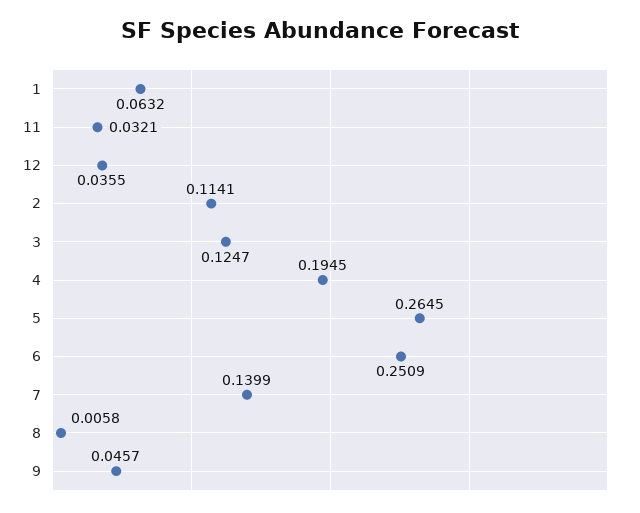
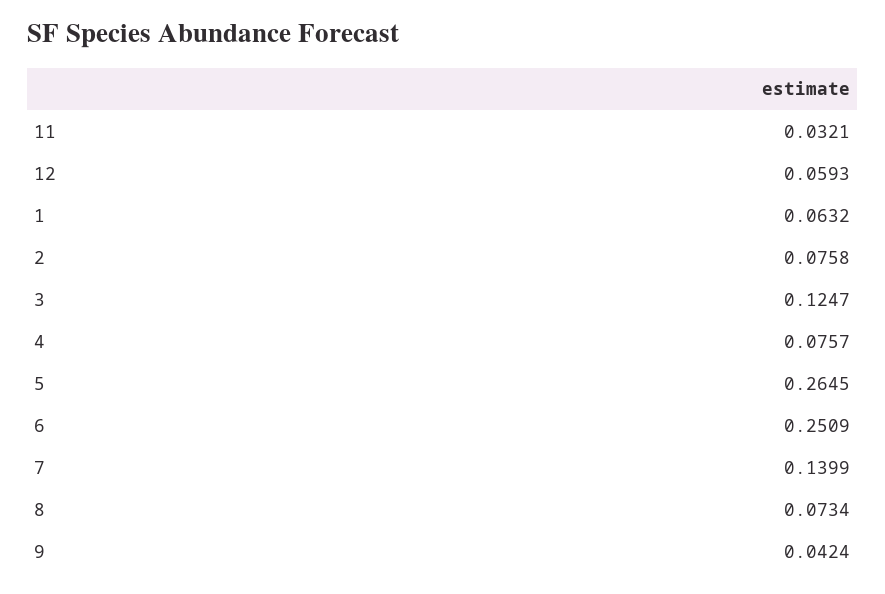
12: 0.0355 -> 0.0593
2: 0.1141 -> 0.0758
4: 0.1945 -> 0.0757
8: 0.0058 -> 0.0734
9: 0.0457 -> 0.0424

